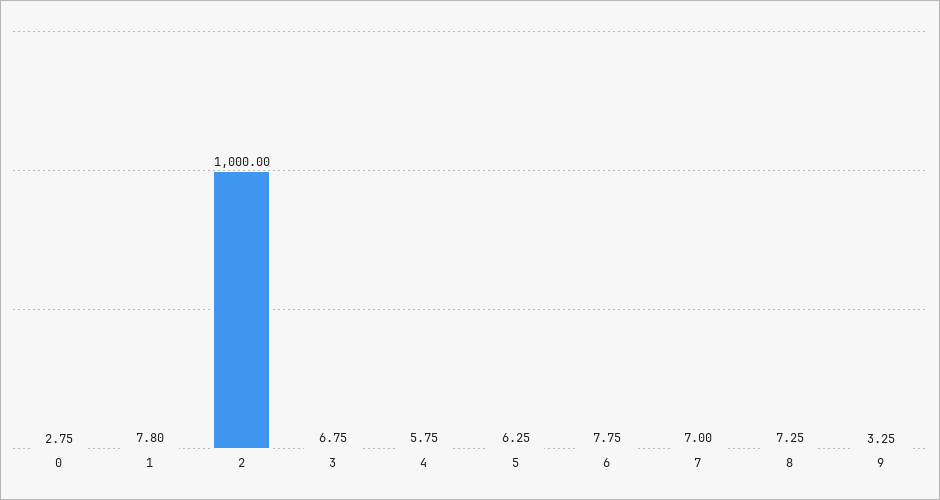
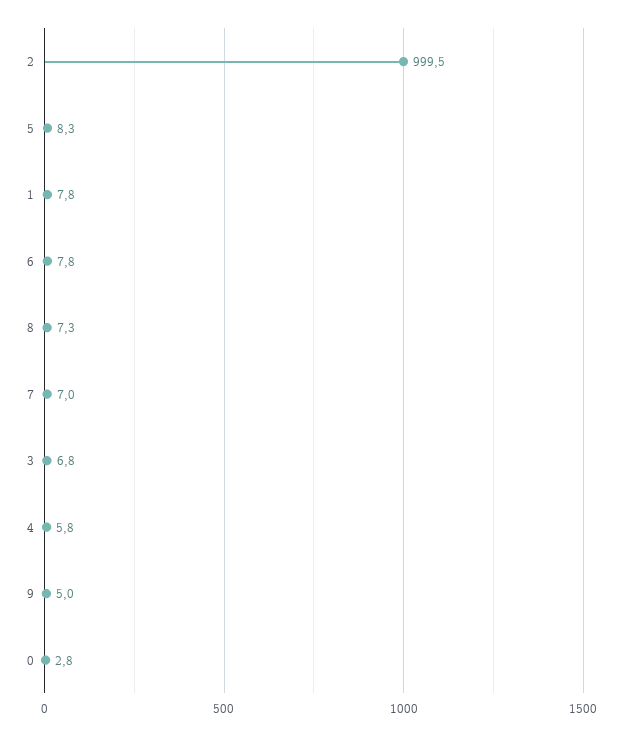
2: 1000 -> 999.5
5: 6.25 -> 8.3
9: 3.25 -> 5

